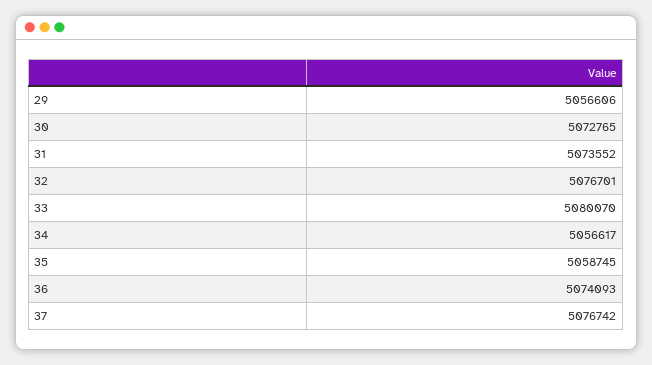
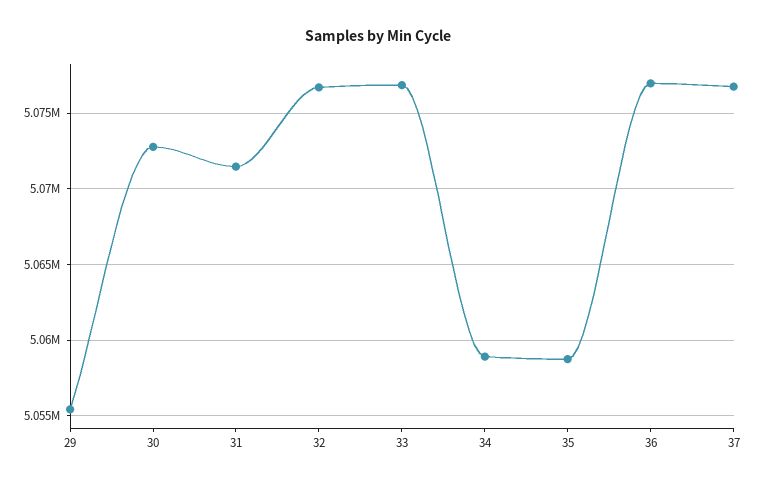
29: 5056606 -> 5055500
31: 5073552 -> 5071500
33: 5080070 -> 5077000
34: 5056617 -> 5059000
36: 5074093 -> 5077000

